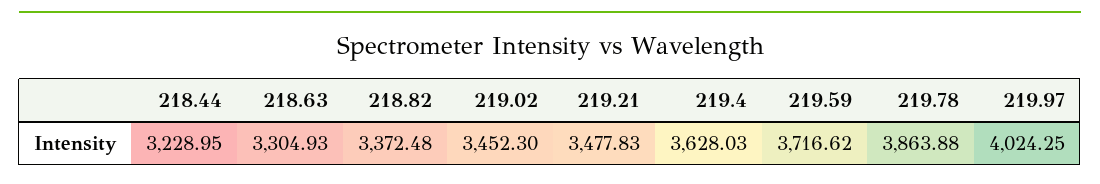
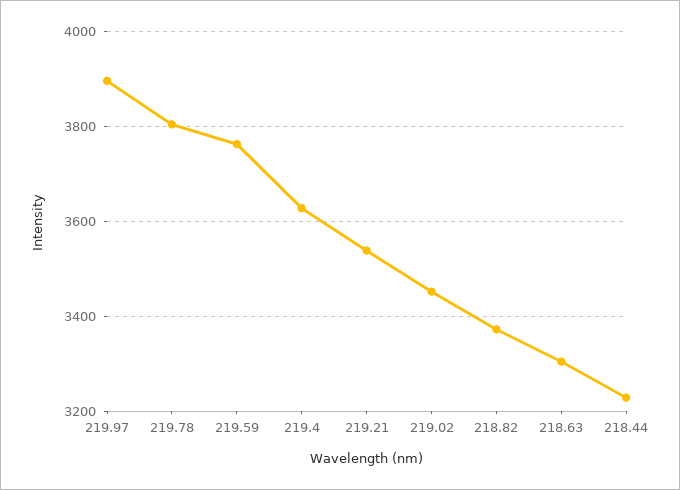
219.21: 3477.83 -> 3540
219.59: 3716.62 -> 3760
219.78: 3863.88 -> 3800
219.97: 4024.25 -> 3900

